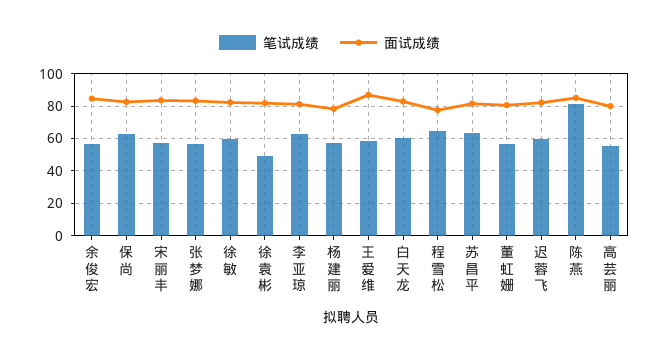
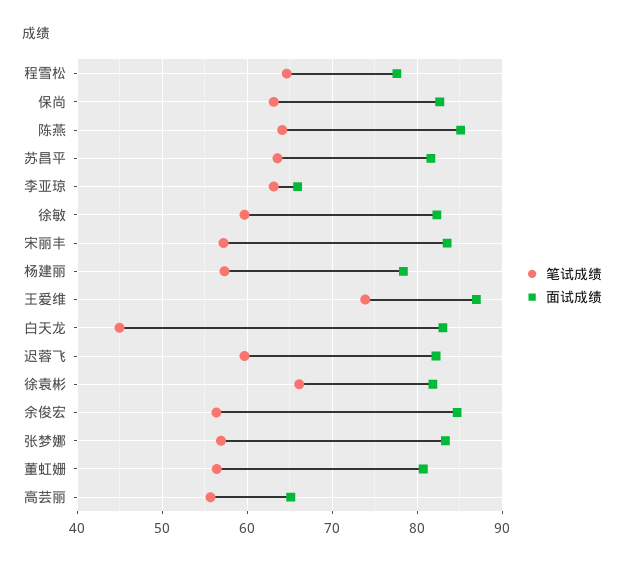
笔试成绩, 徐袁彬: 50 -> 66
面试成绩, 李亚琼: 80 -> 66
笔试成绩, 王爱维: 60 -> 74
笔试成绩, 白天龙: 60 -> 45
笔试成绩, 陈燕: 80 -> 64
面试成绩, 高芸丽: 80 -> 65

